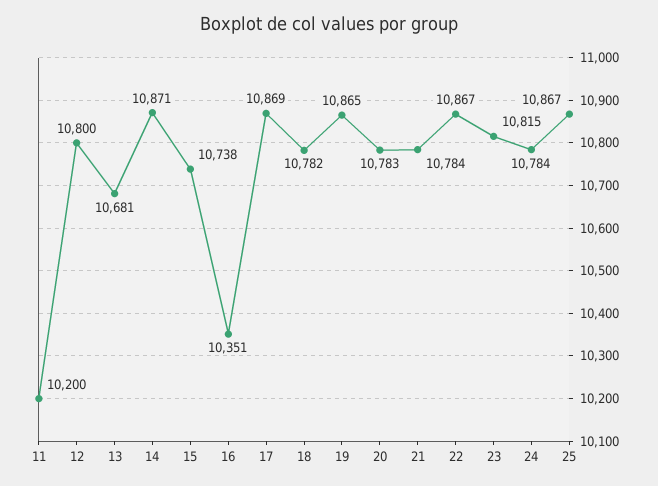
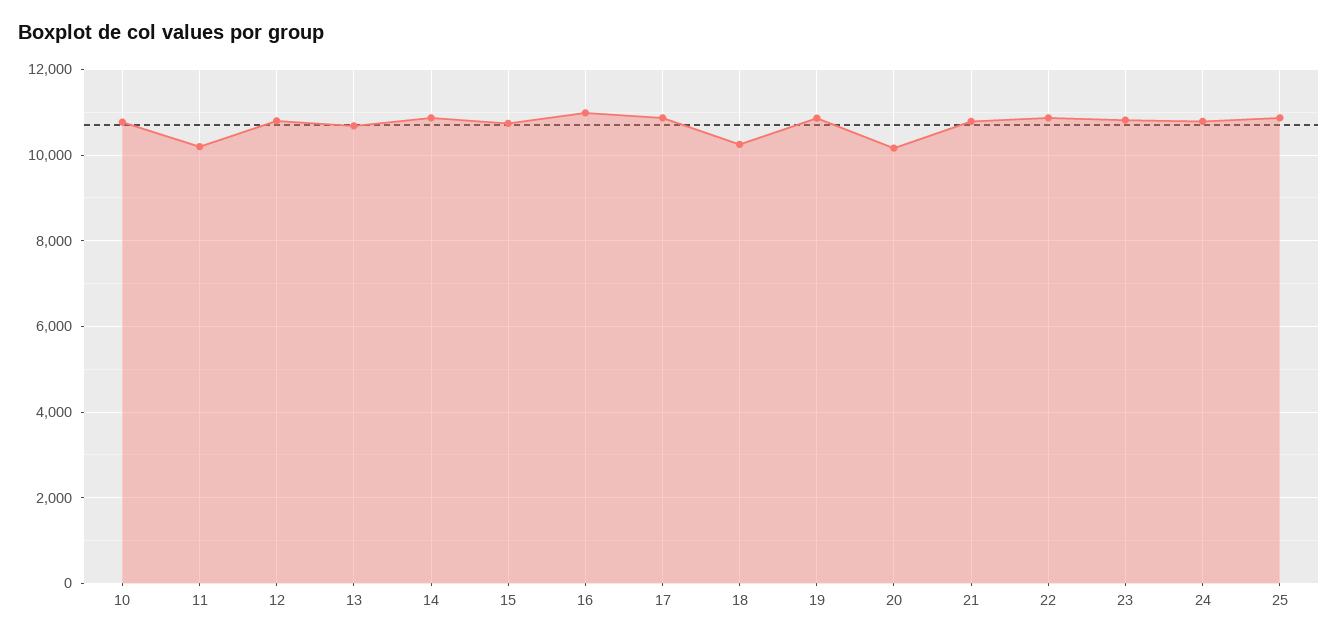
16: 10351 -> 11000
18: 10782 -> 10200
20: 10783 -> 10200
10: none -> 10800

